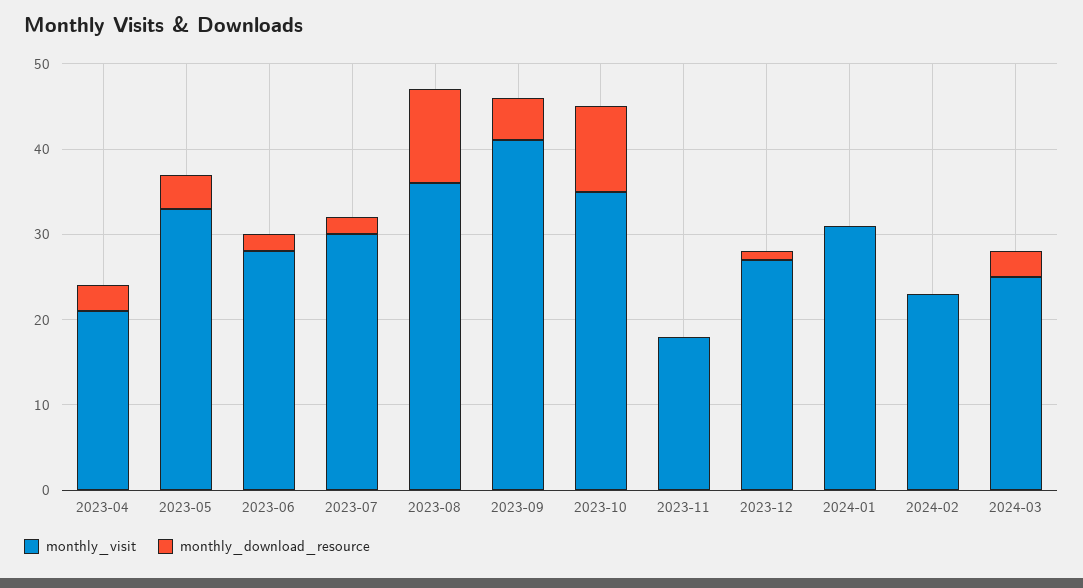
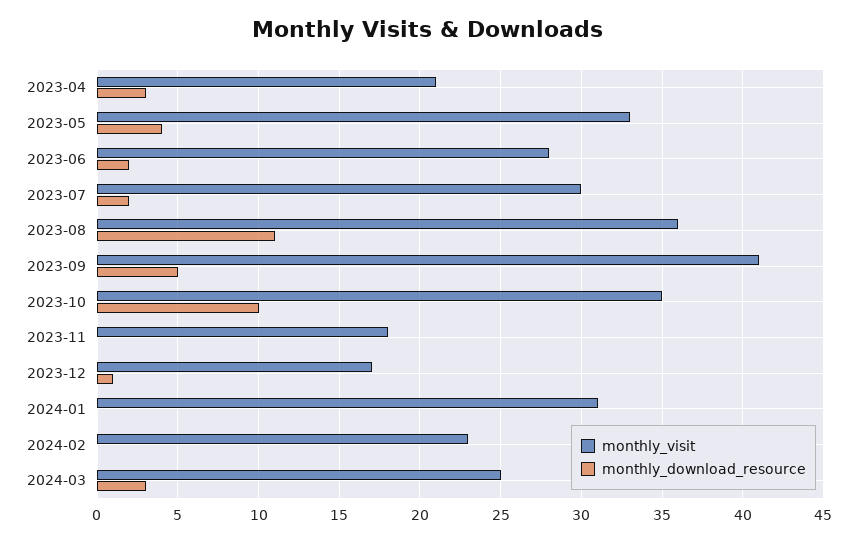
monthly_visit, 2023-12: 27 -> 17

